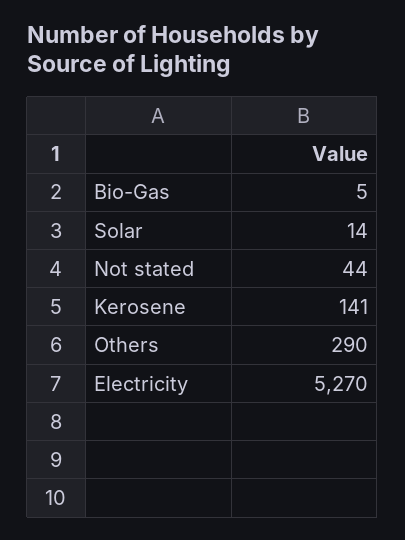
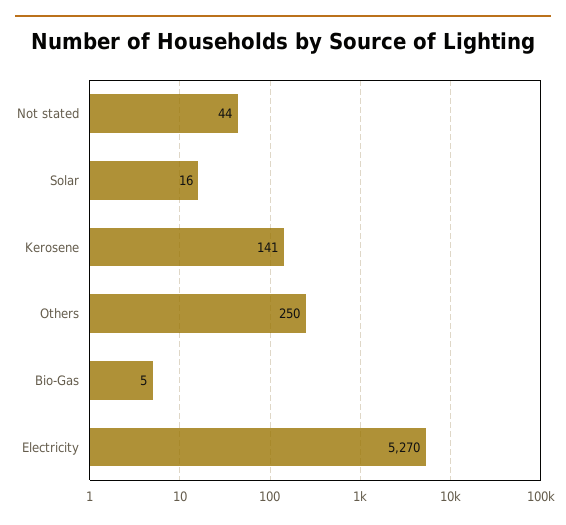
Solar: 14 -> 16
Others: 290 -> 250

